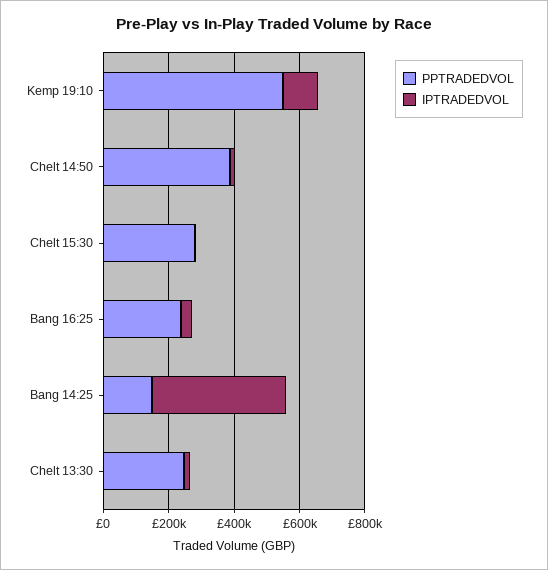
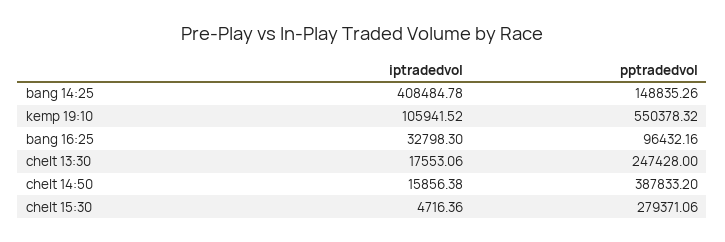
PPTRADEDVOL, Bang 16:25: 250000 -> 96432.16

